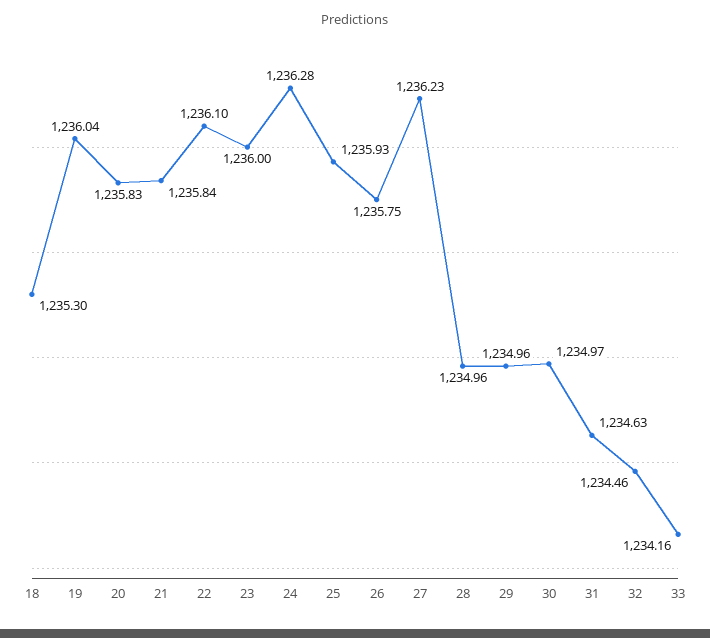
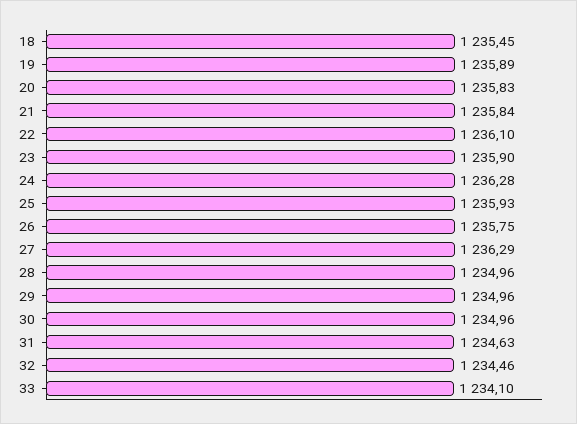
18: 1235.3 -> 1235.45
19: 1236.04 -> 1235.89
23: 1236 -> 1235.9
27: 1236.23 -> 1236.29
30: 1234.97 -> 1234.96
33: 1234.16 -> 1234.1

